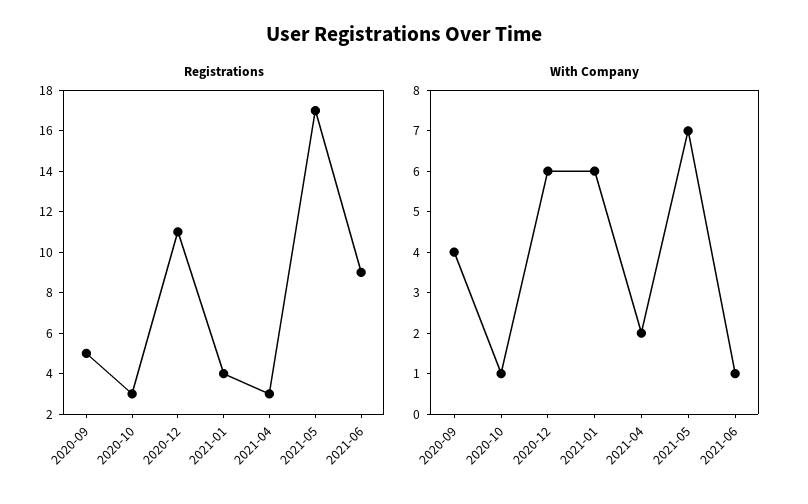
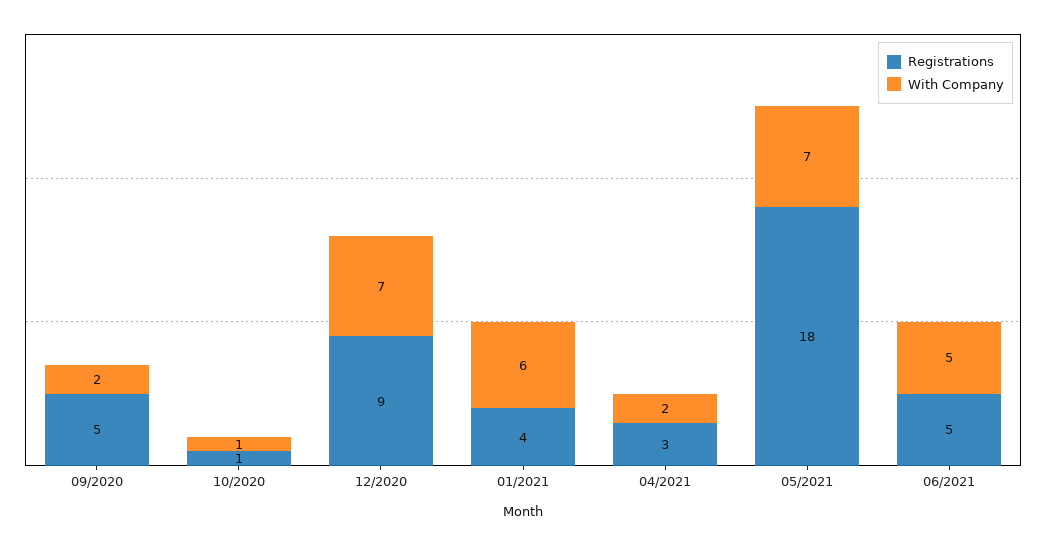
Registrations, 2020-10: 3 -> 1
Registrations, 2020-12: 11 -> 9
Registrations, 2021-05: 17 -> 18
Registrations, 2021-06: 9 -> 5
With Company, 2020-09: 4 -> 2
With Company, 2020-12: 6 -> 7
With Company, 2021-06: 1 -> 5

